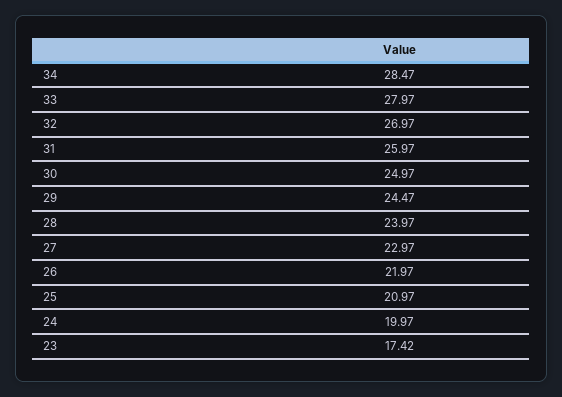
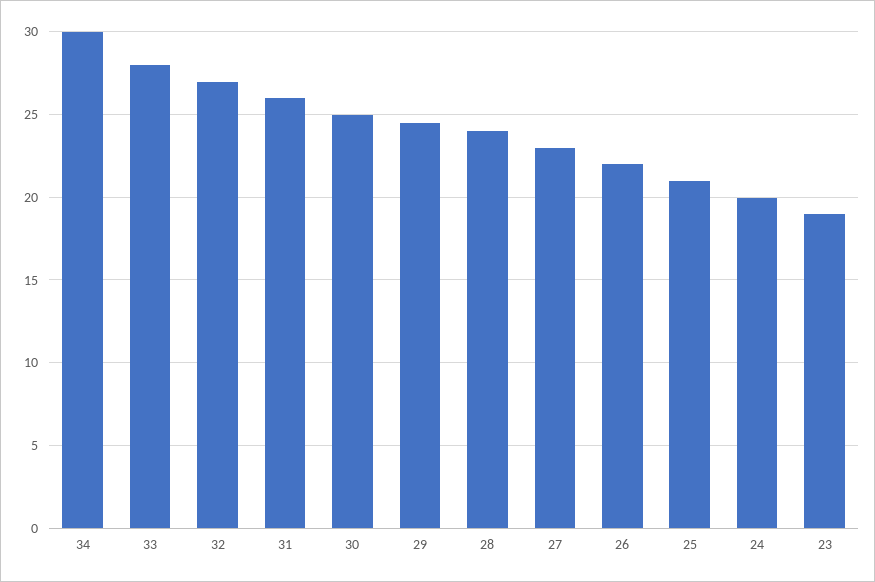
34: 28.47 -> 30
23: 17.42 -> 19

